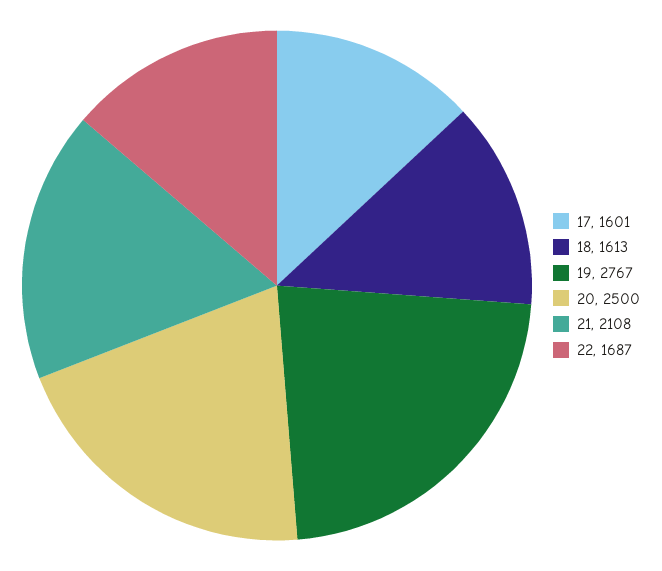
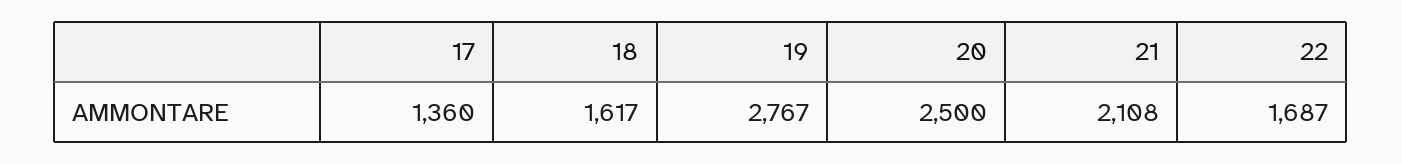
17: 1601 -> 1360
18: 1613 -> 1617

